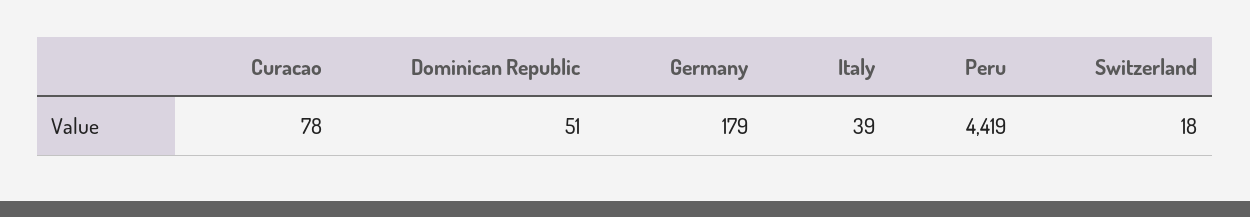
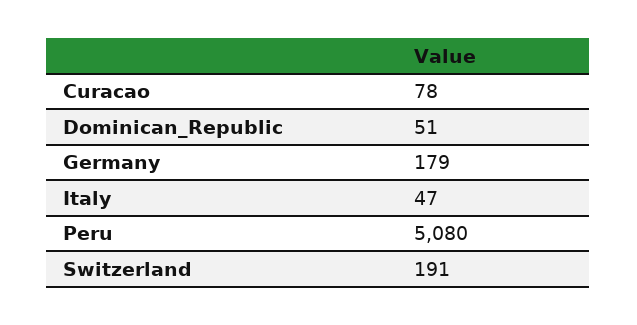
Italy: 39 -> 47
Peru: 4419 -> 5080
Switzerland: 18 -> 191

